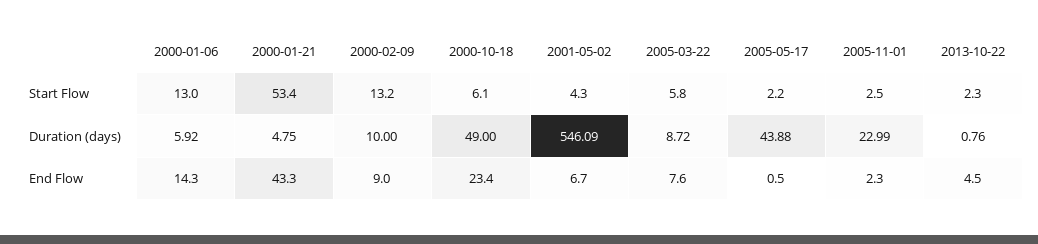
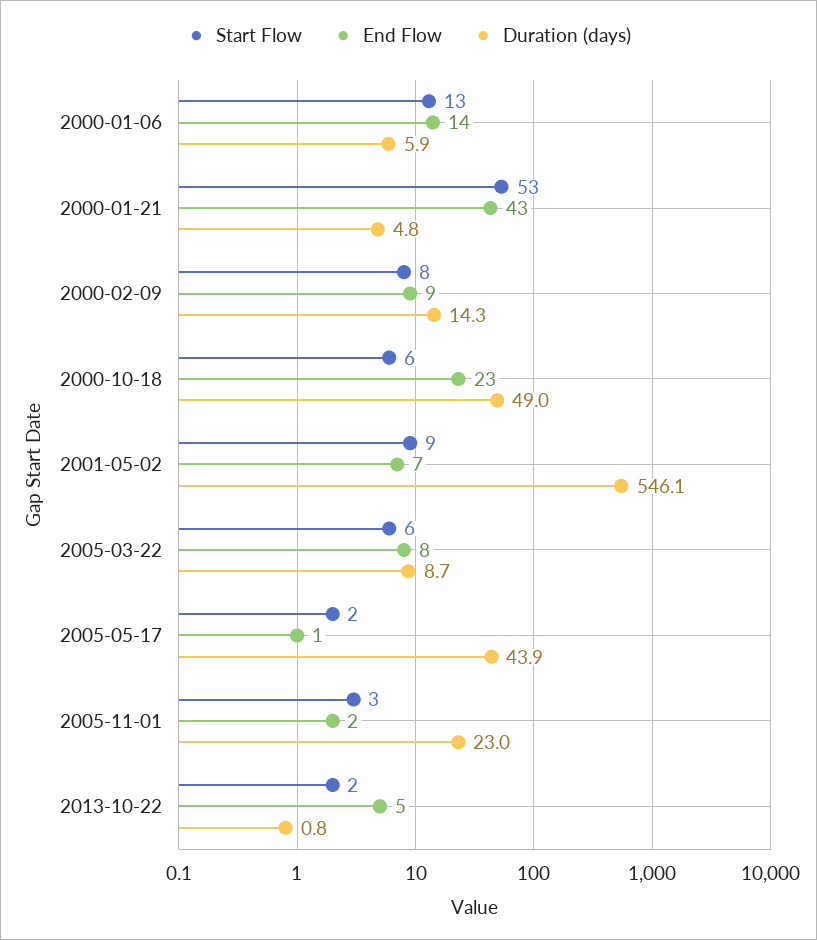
Start Flow, 2000-02-09: 13.2 -> 8
Start Flow, 2001-05-02: 4.3 -> 9
Duration (days), 2000-02-09: 10 -> 14.3

